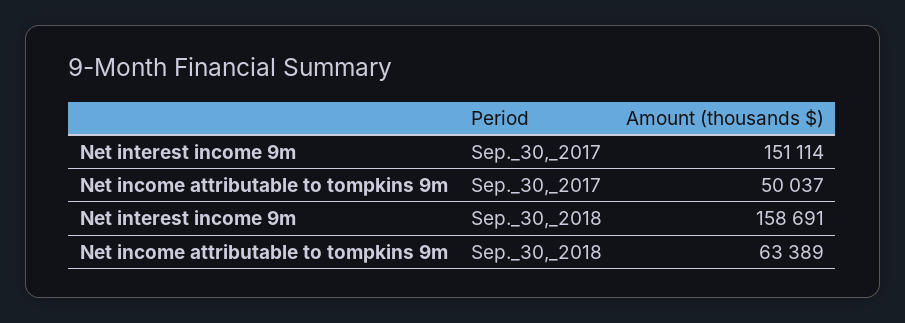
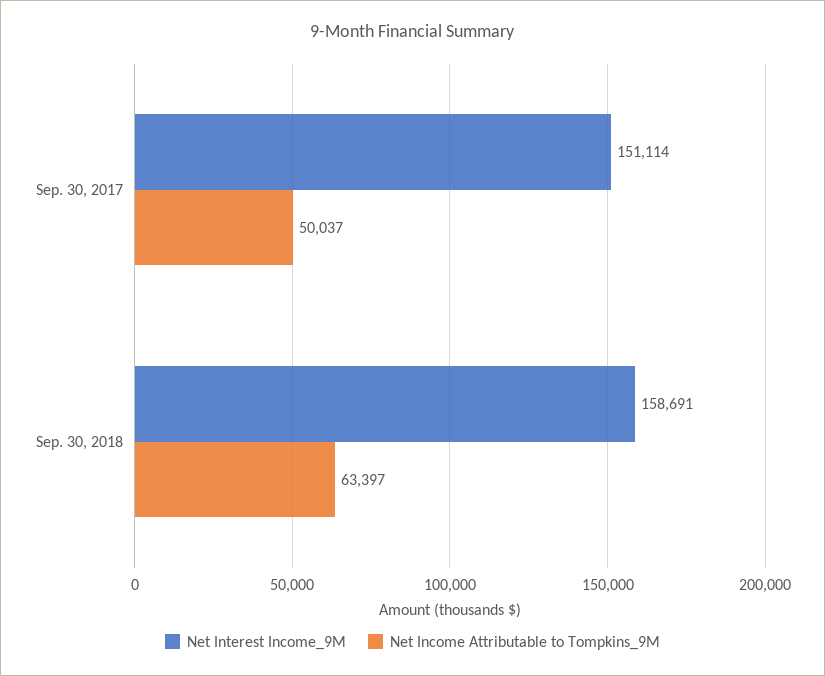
Net income attributable to tompkins 9m, Sep._30,_2018: 63389 -> 63397

